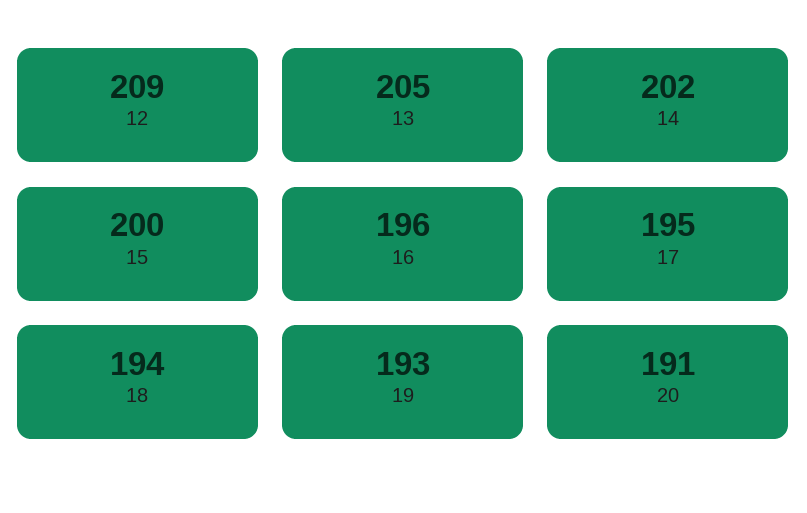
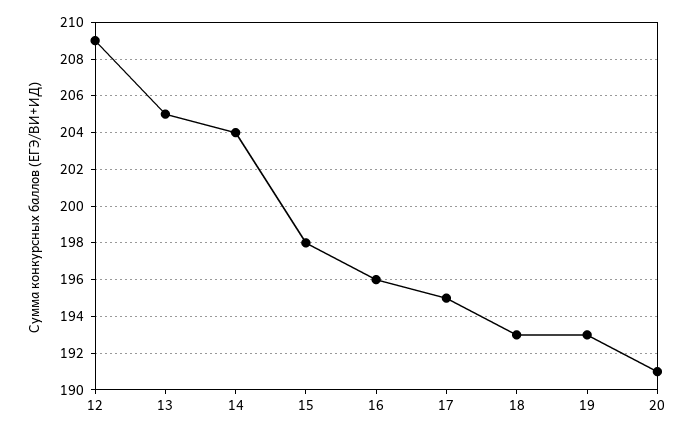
14: 202 -> 204
15: 200 -> 198
18: 194 -> 193

